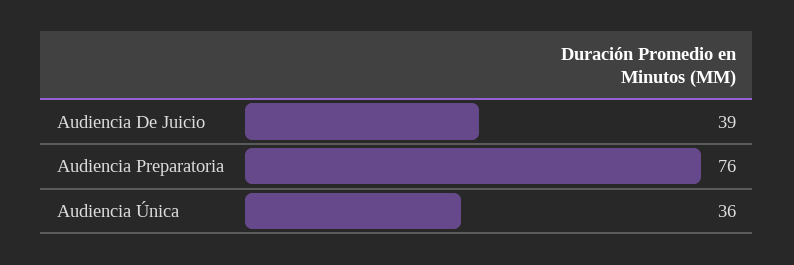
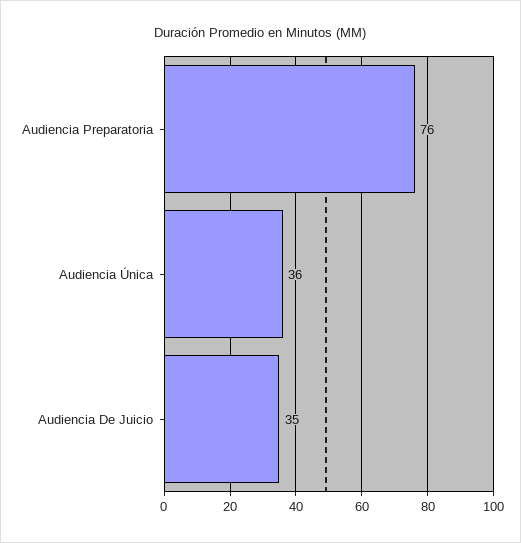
Audiencia De Juicio: 39 -> 35

